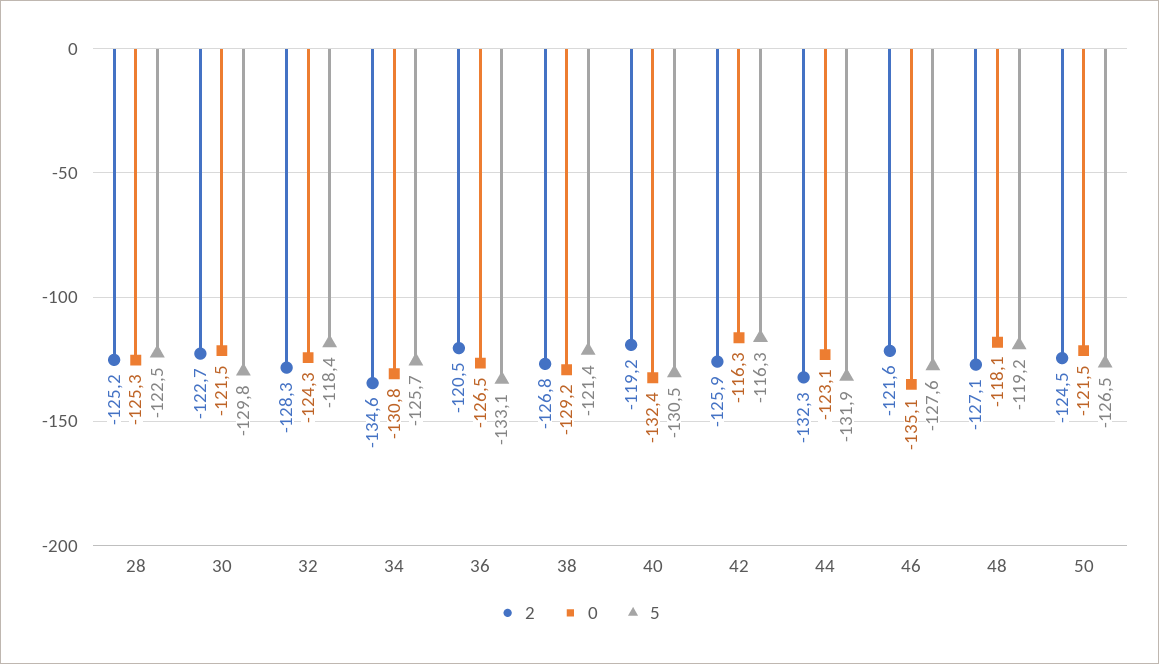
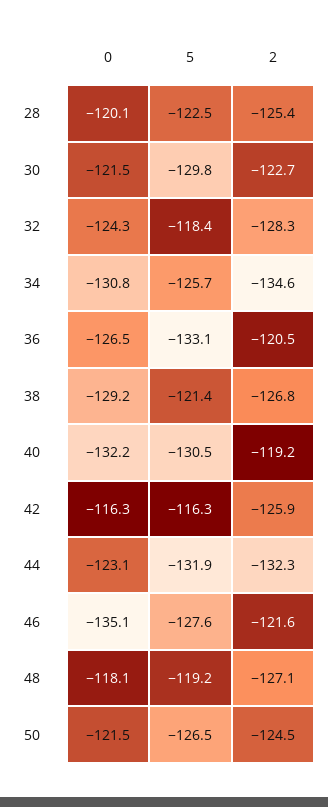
2, 28: -125.2 -> -125.4
0, 28: -125.3 -> -120.1
0, 40: -132.4 -> -132.2

